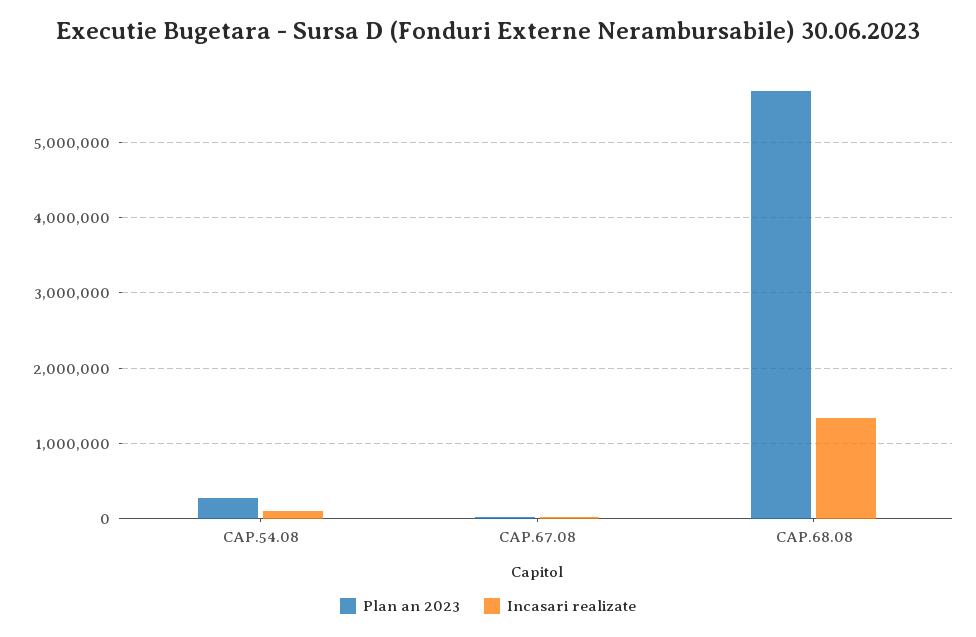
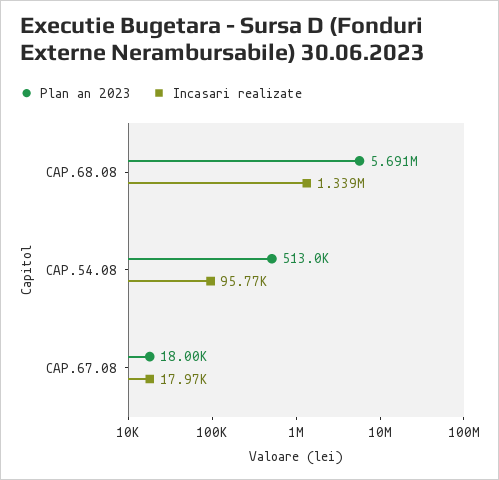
Plan an 2023, CAP.54.08: 300000 -> 513000

